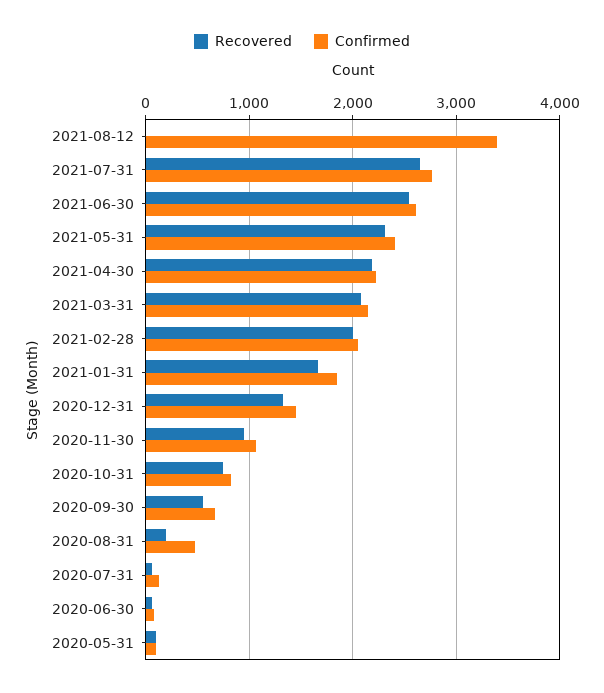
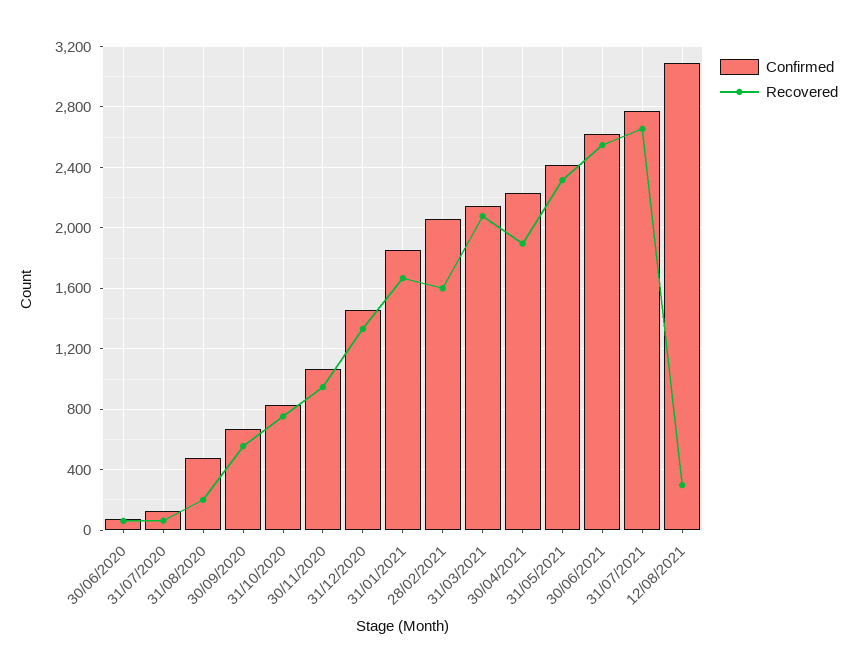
Recovered, 2021-08-12: 0 -> 300
Confirmed, 2021-08-12: 3400 -> 3100
Recovered, 2021-04-30: 2200 -> 1900
Recovered, 2021-02-28: 2000 -> 1600
Recovered, 2020-05-31: 100 -> none
Confirmed, 2020-05-31: 100 -> none

